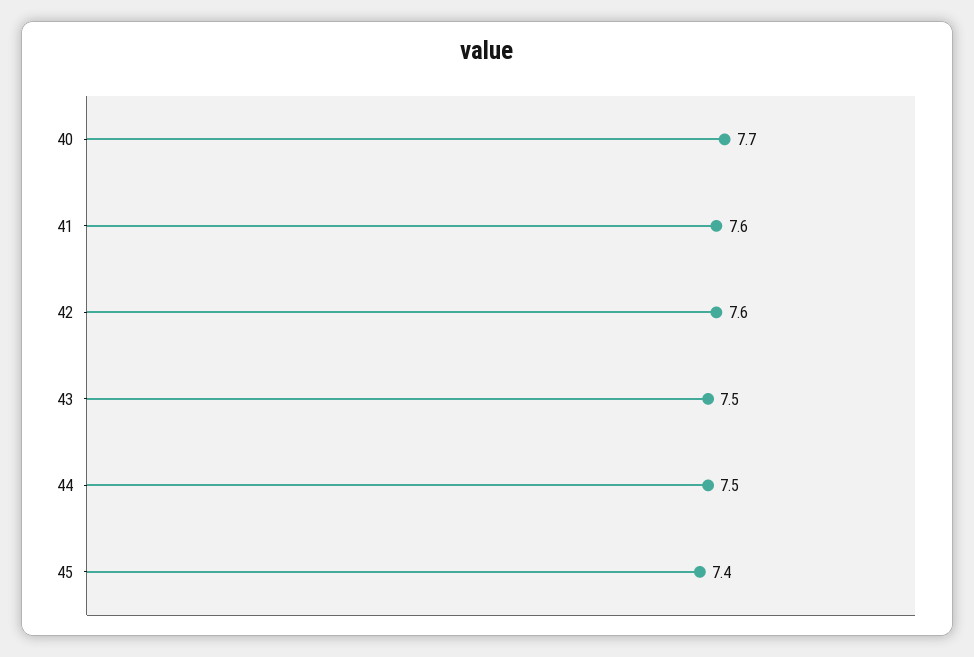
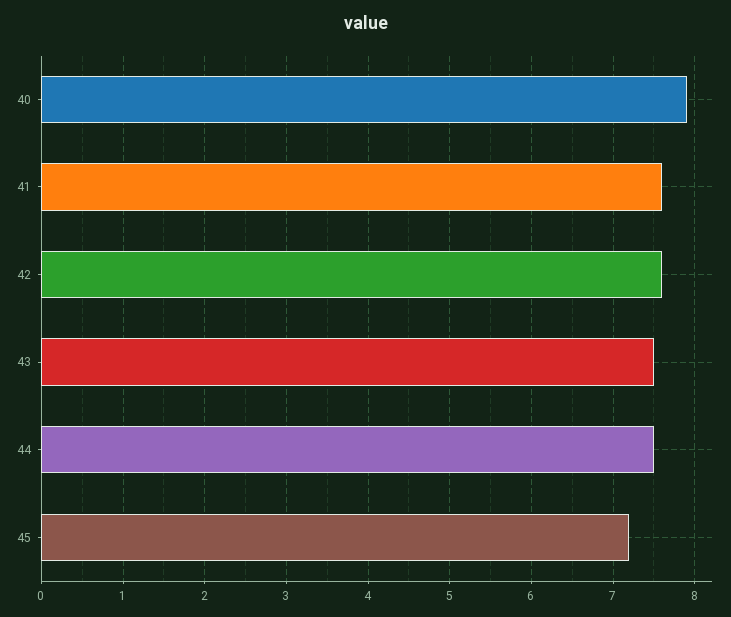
40: 7.7 -> 7.9
45: 7.4 -> 7.2

